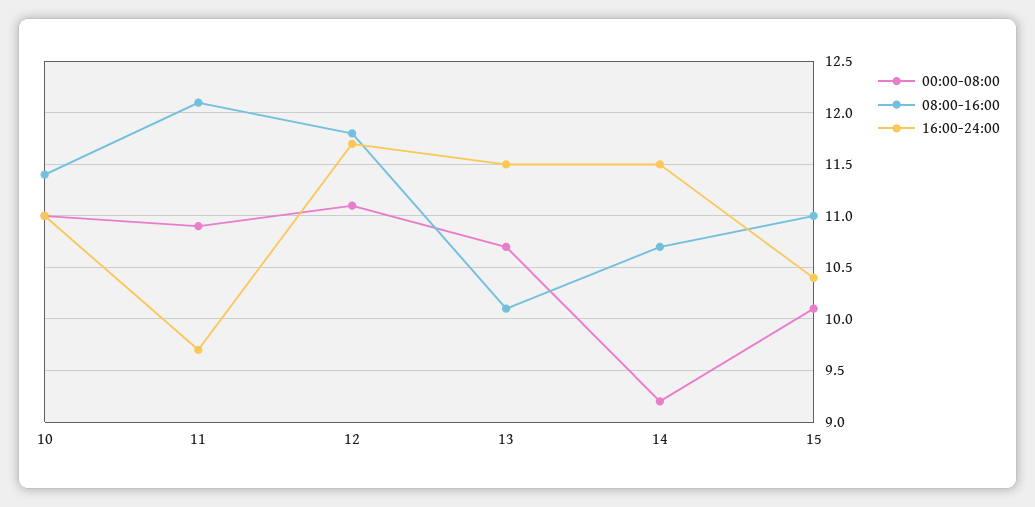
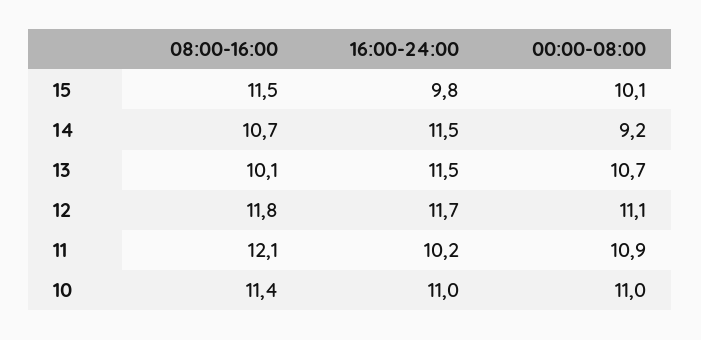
16:00-24:00, 11: 9.7 -> 10.2
08:00-16:00, 15: 11 -> 11.5
16:00-24:00, 15: 10.4 -> 9.8

